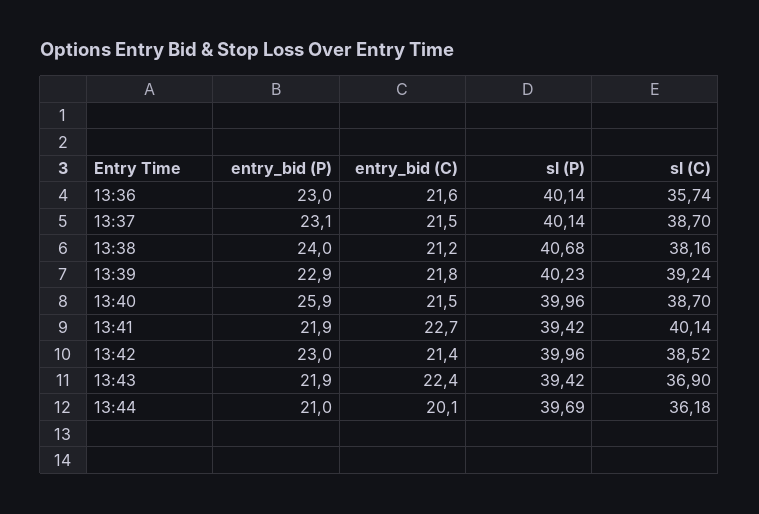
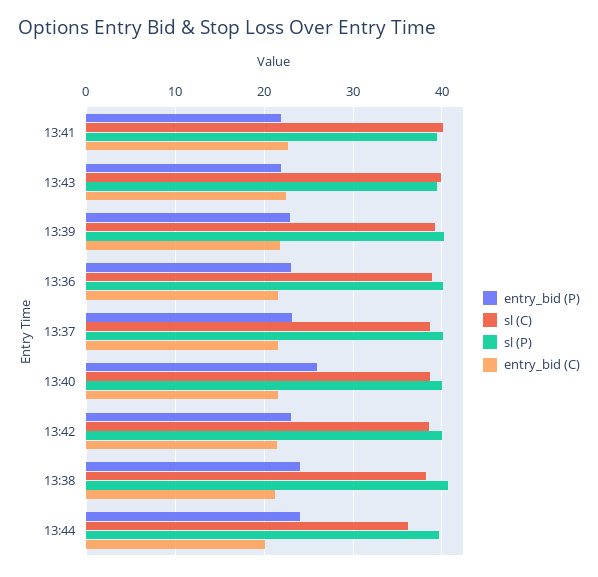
sl (C), 13:36: 35.74 -> 39
sl (C), 13:43: 36.9 -> 40
entry_bid (P), 13:44: 21 -> 24

